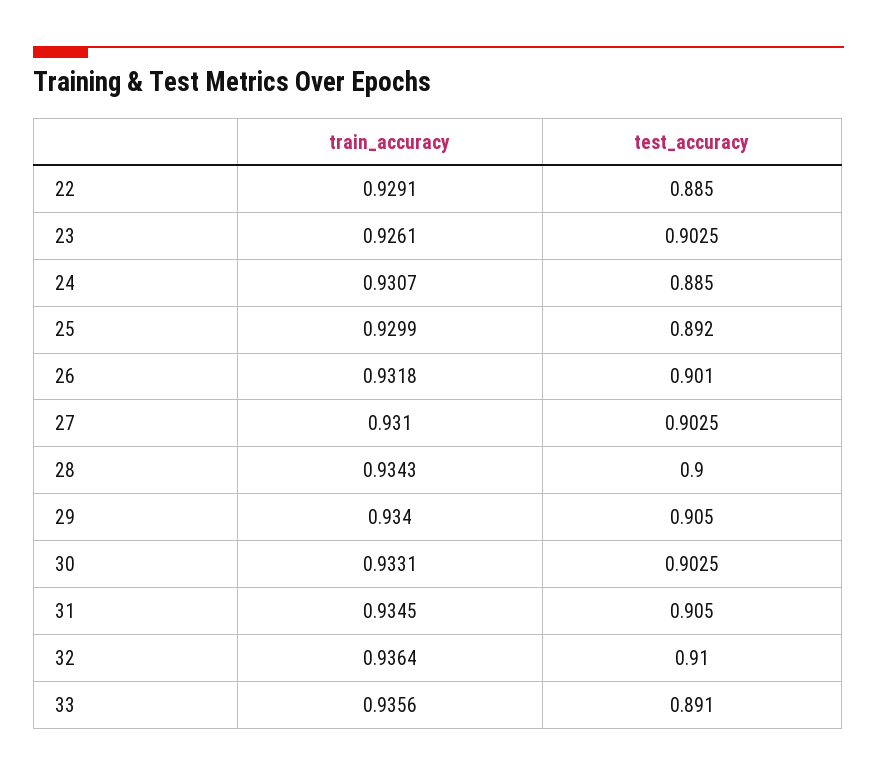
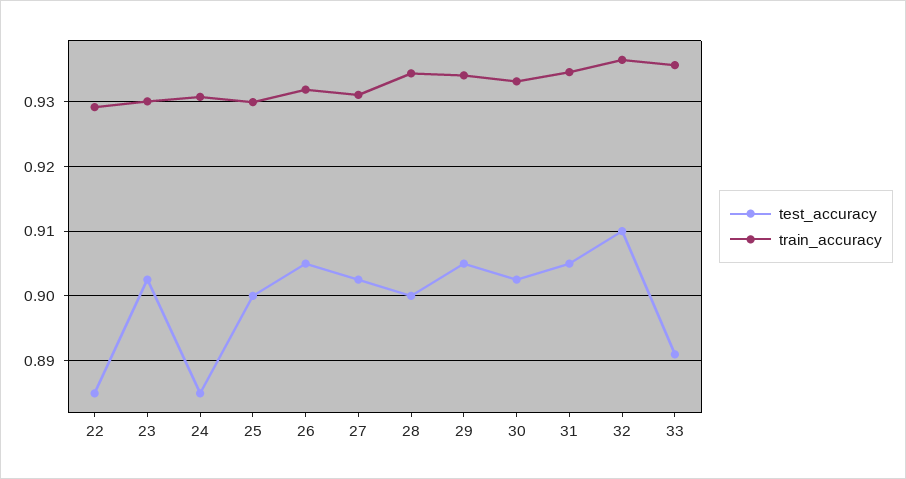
train_accuracy, 23: 0.9261 -> 0.93
test_accuracy, 25: 0.892 -> 0.9
test_accuracy, 26: 0.901 -> 0.905

